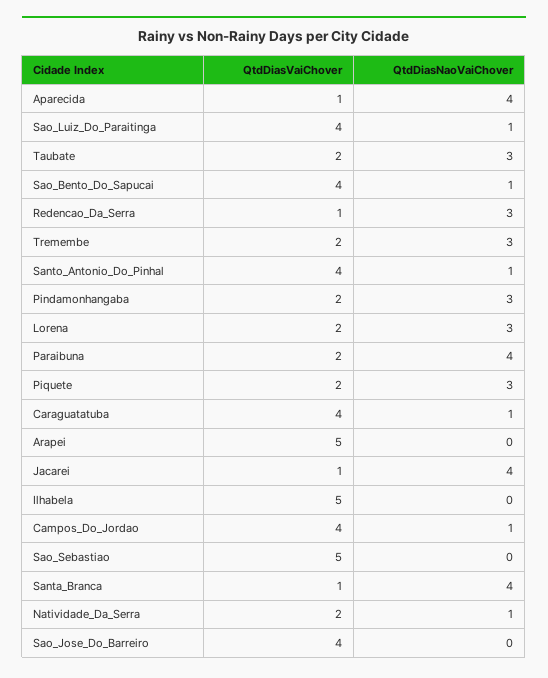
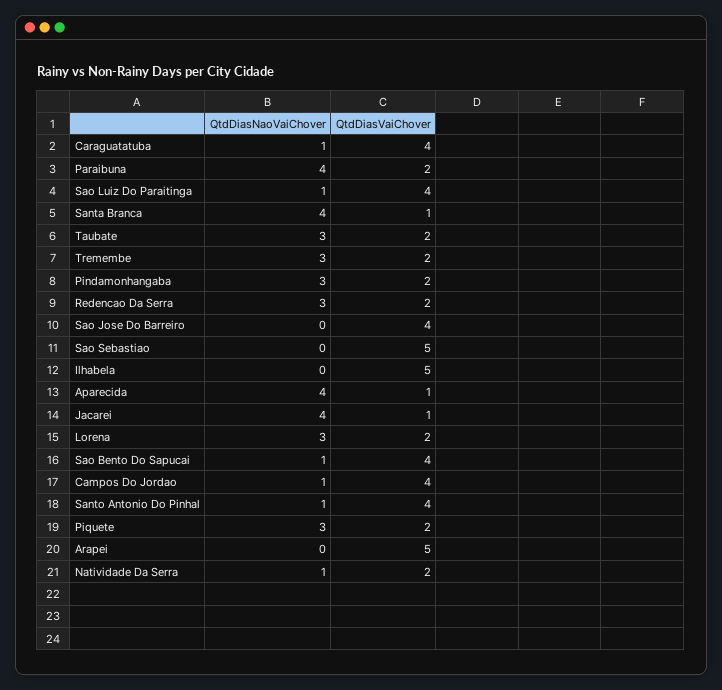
QtdDiasVaiChover, Redencao_Da_Serra: 1 -> 2

